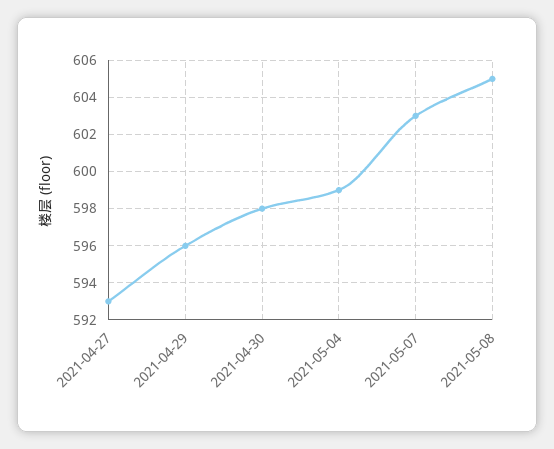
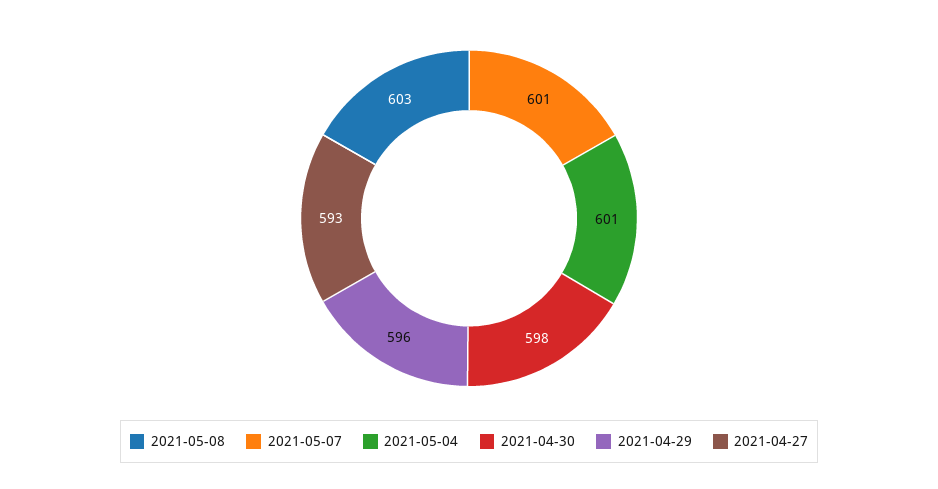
2021-05-04: 599 -> 601
2021-05-07: 603 -> 601
2021-05-08: 605 -> 603

